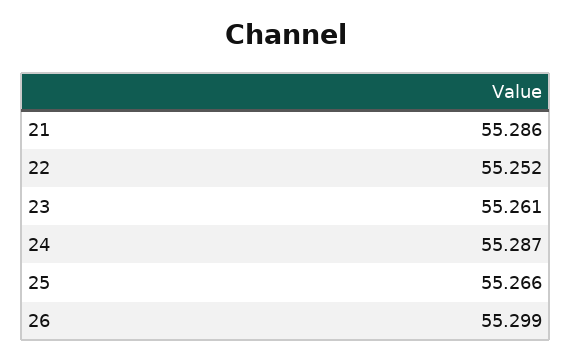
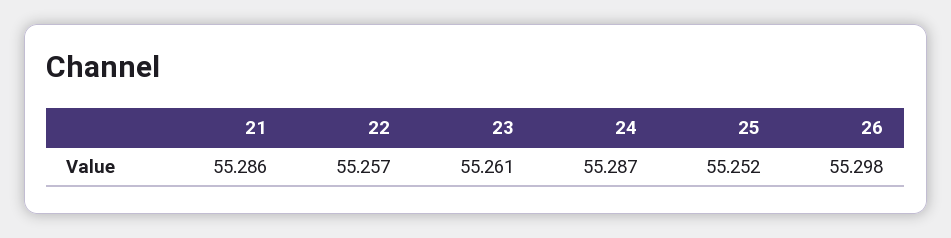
22: 55.252 -> 55.257
25: 55.266 -> 55.252
26: 55.299 -> 55.298

